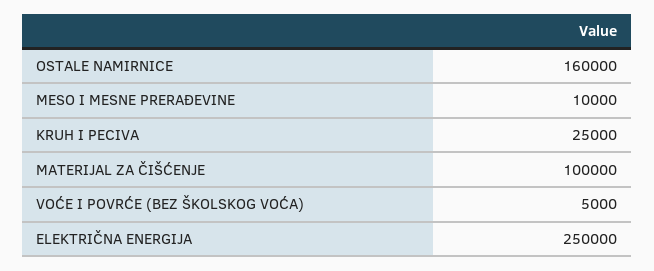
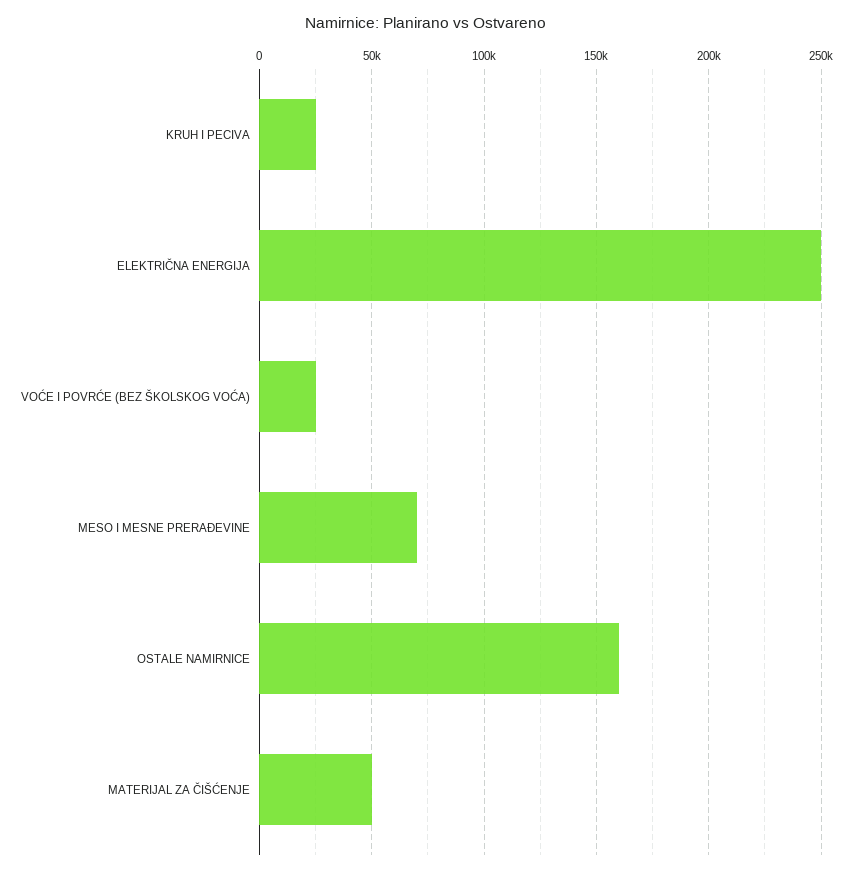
MESO I MESNE PRERAĐEVINE: 10000 -> 70000
MATERIJAL ZA ČIŠĆENJE: 100000 -> 50000
VOĆE I POVRĆE (BEZ ŠKOLSKOG VOĆA): 5000 -> 25000

